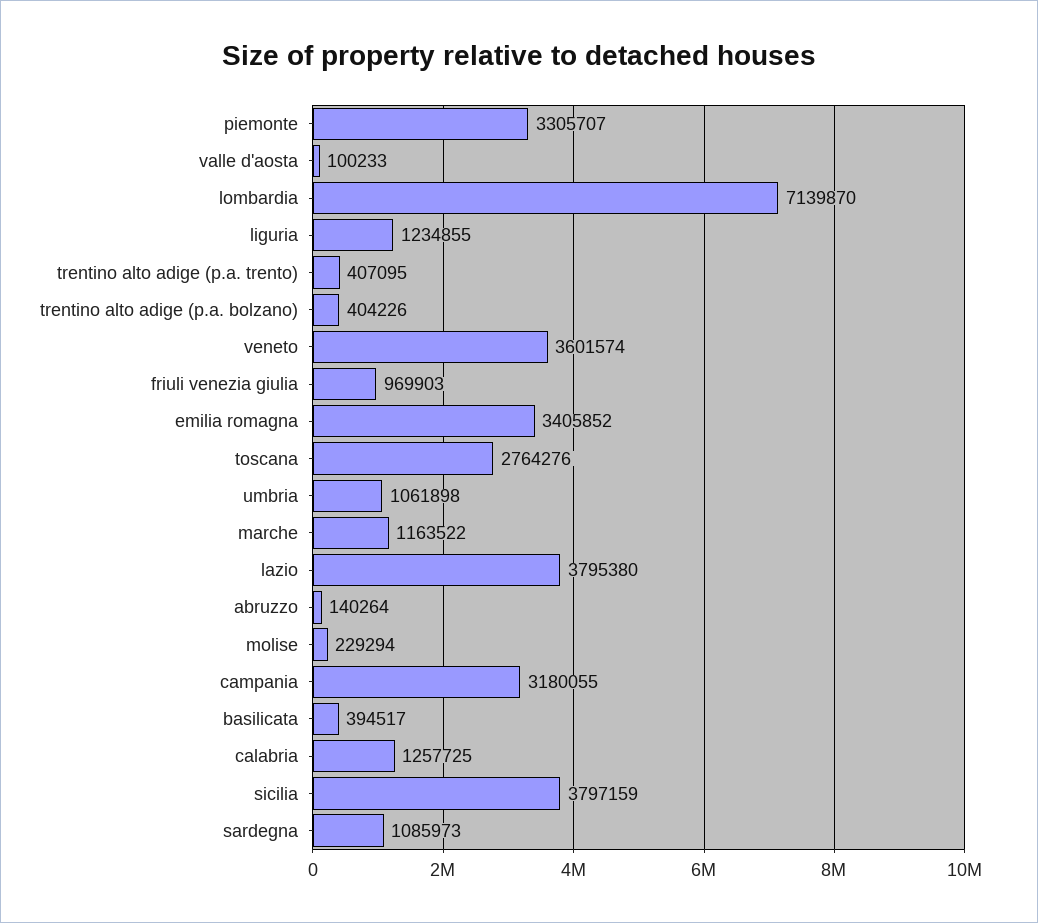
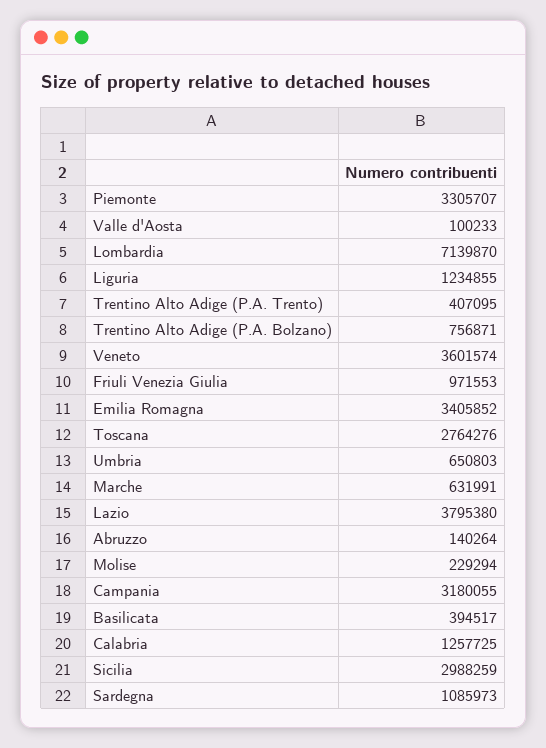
trentino alto adige (p.a. bolzano): 404226 -> 756871
friuli venezia giulia: 969903 -> 971553
umbria: 1061898 -> 650803
marche: 1163522 -> 631991
sicilia: 3797159 -> 2988259

